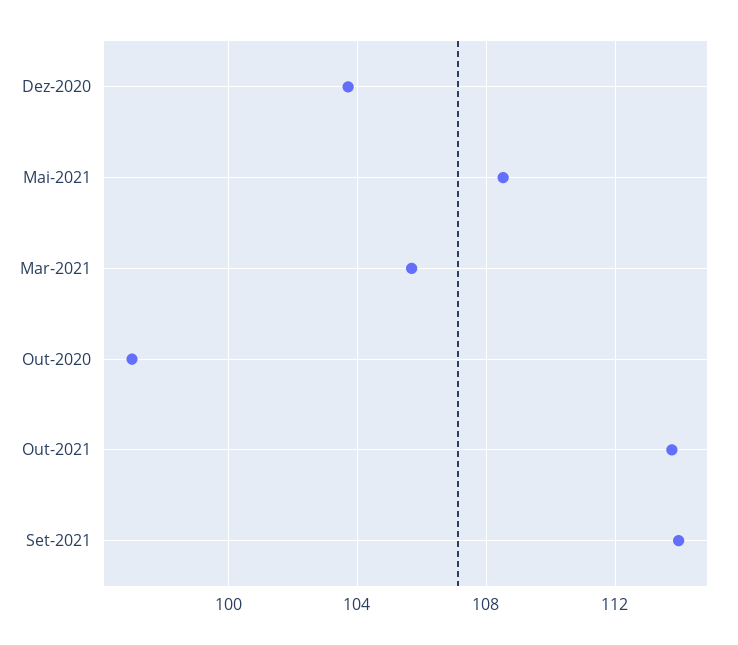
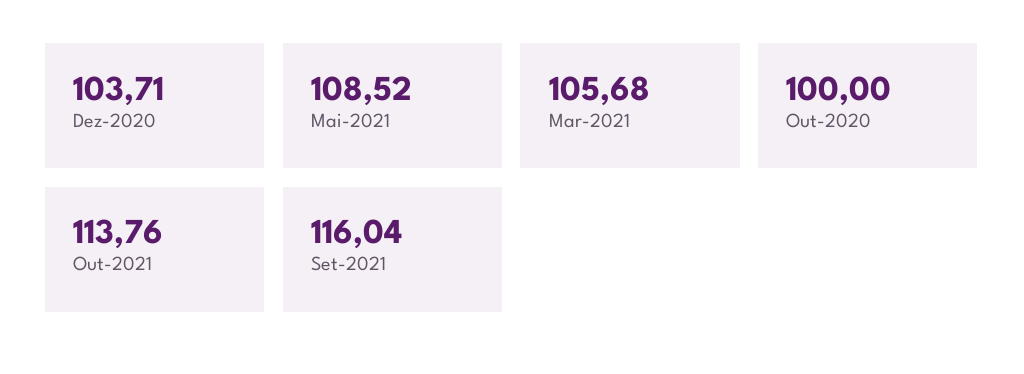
Out-2020: 97 -> 100
Set-2021: 114 -> 116.04

